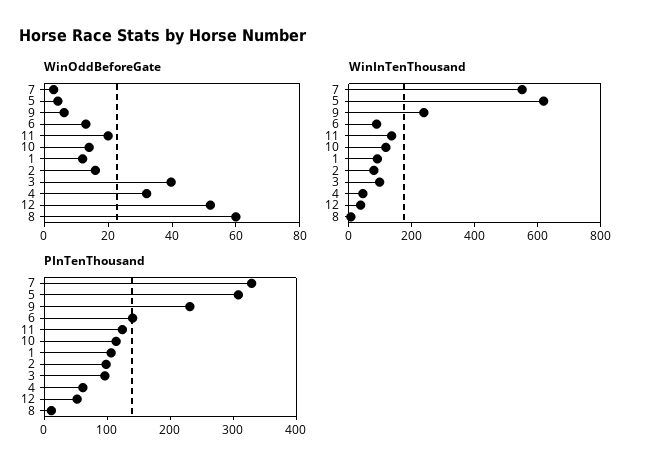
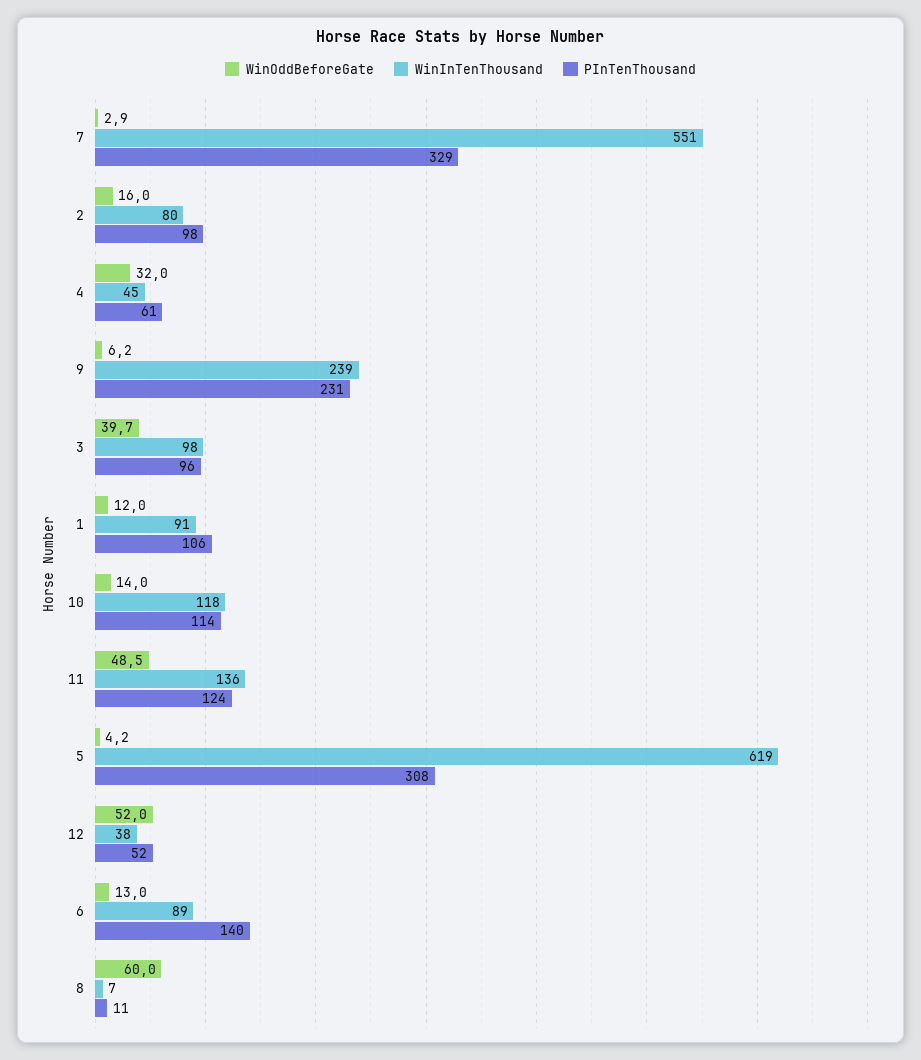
WinOddBeforeGate, 11: 20 -> 48.5

